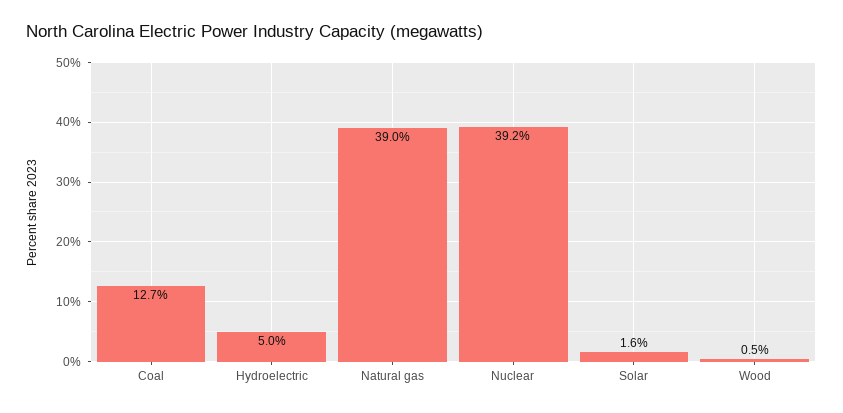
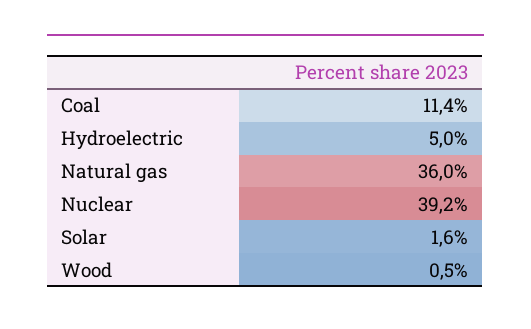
Coal: 12.7 -> 11.4
Natural gas: 39 -> 36

